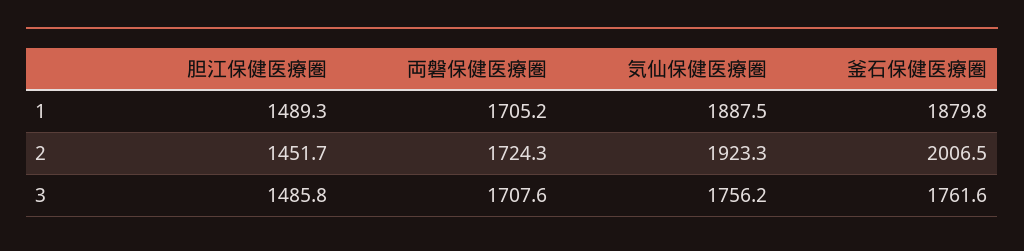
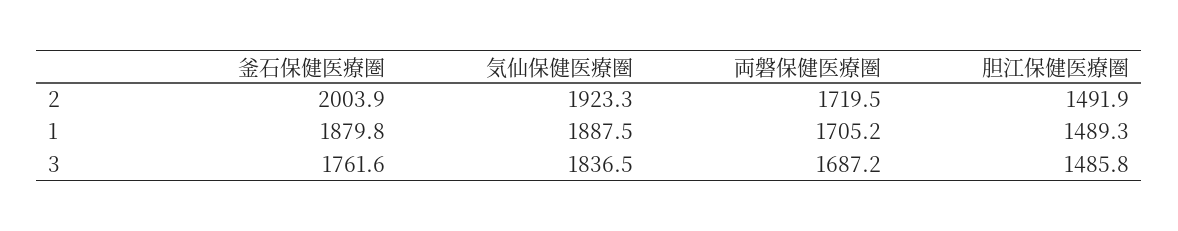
胆江保健医療圏, 2: 1451.7 -> 1491.9
両磐保健医療圏, 2: 1724.3 -> 1719.5
釜石保健医療圏, 2: 2006.5 -> 2003.9
両磐保健医療圏, 3: 1707.6 -> 1687.2
気仙保健医療圏, 3: 1756.2 -> 1836.5

